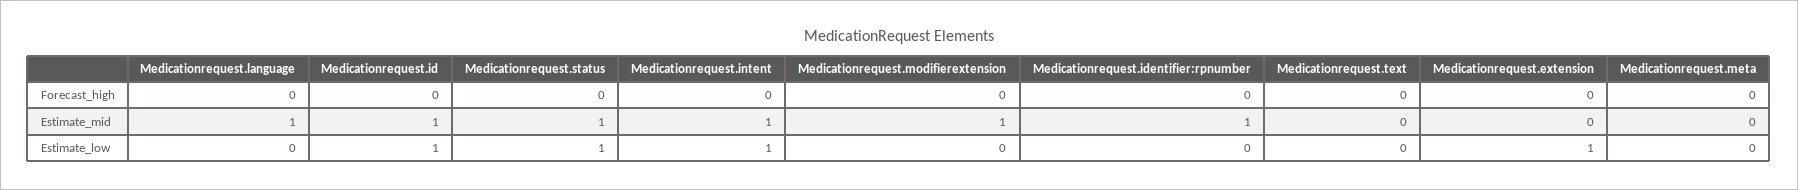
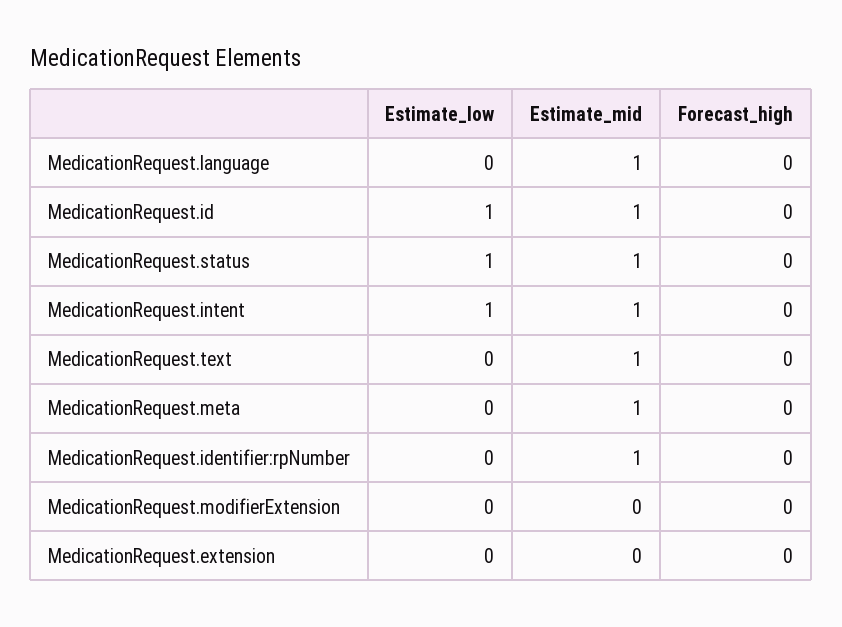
Medicationrequest.modifierextension, Estimate_mid: 1 -> 0
Medicationrequest.text, Estimate_mid: 0 -> 1
Medicationrequest.meta, Estimate_mid: 0 -> 1
Medicationrequest.extension, Estimate_low: 1 -> 0

